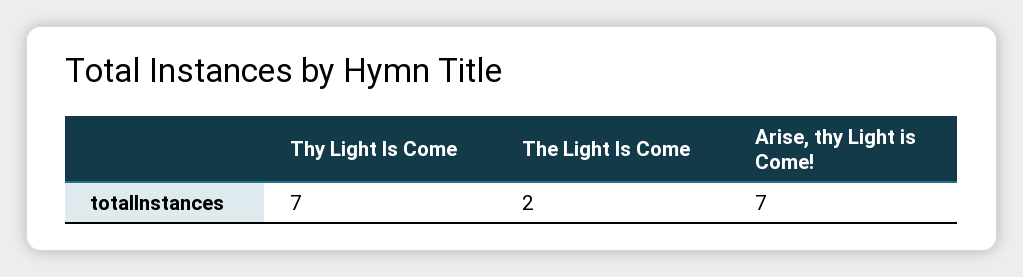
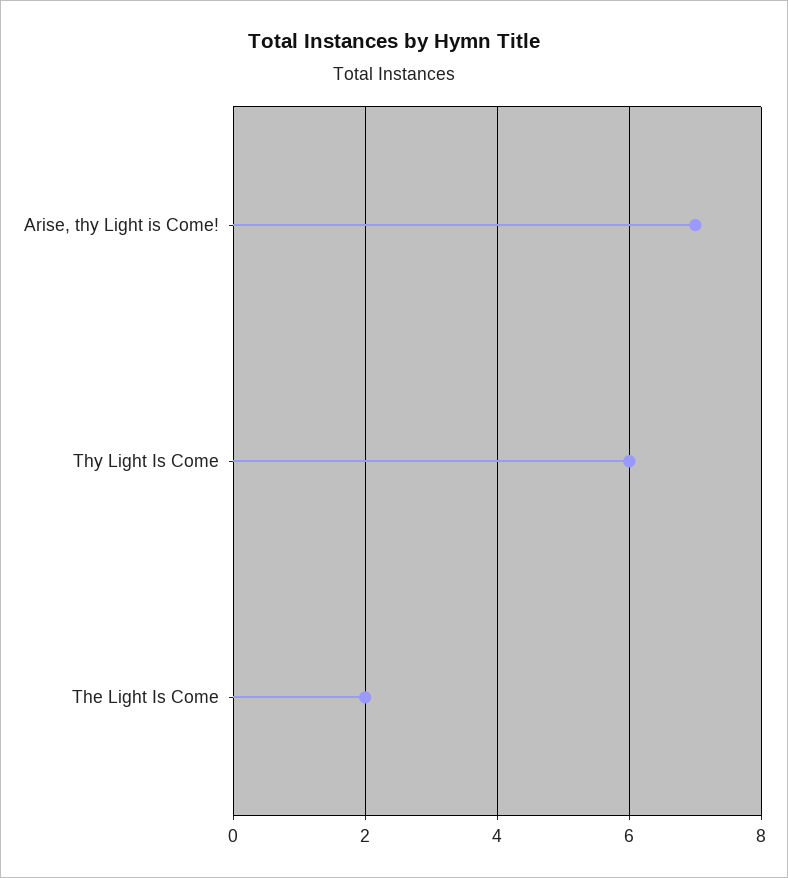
Thy Light Is Come: 7 -> 6

